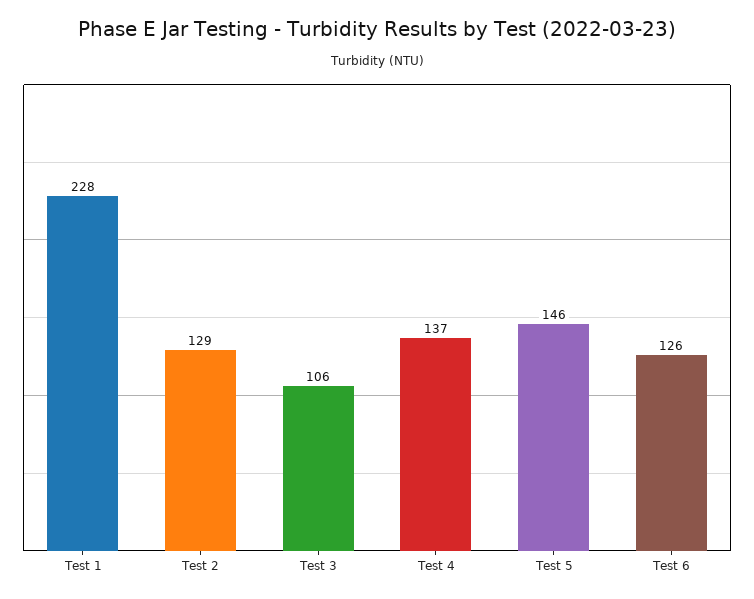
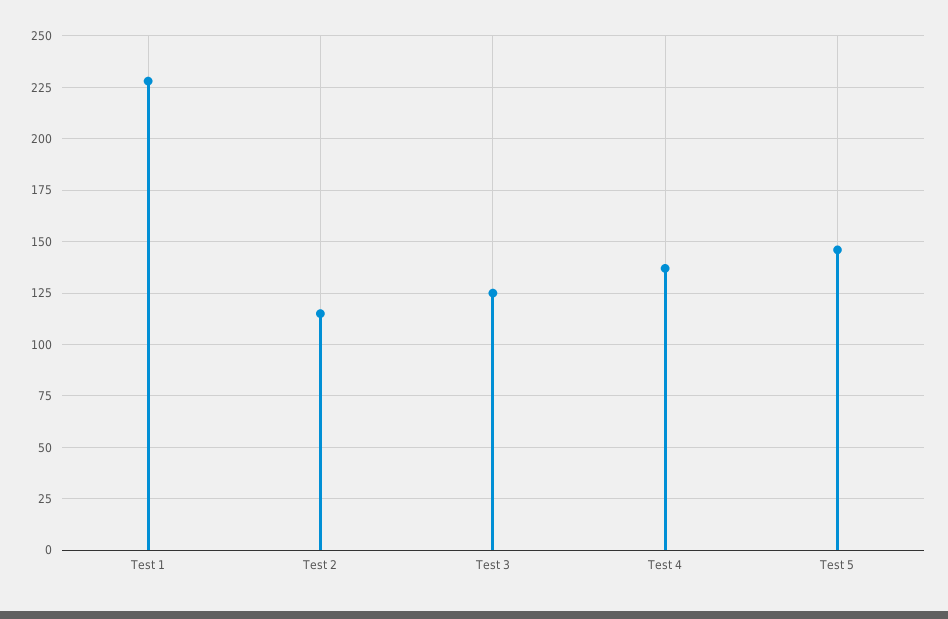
Test 2: 129 -> 115
Test 3: 106 -> 125
Test 6: 126 -> none

